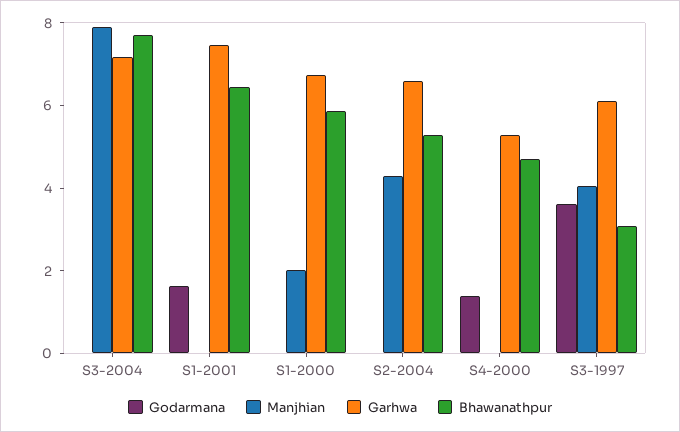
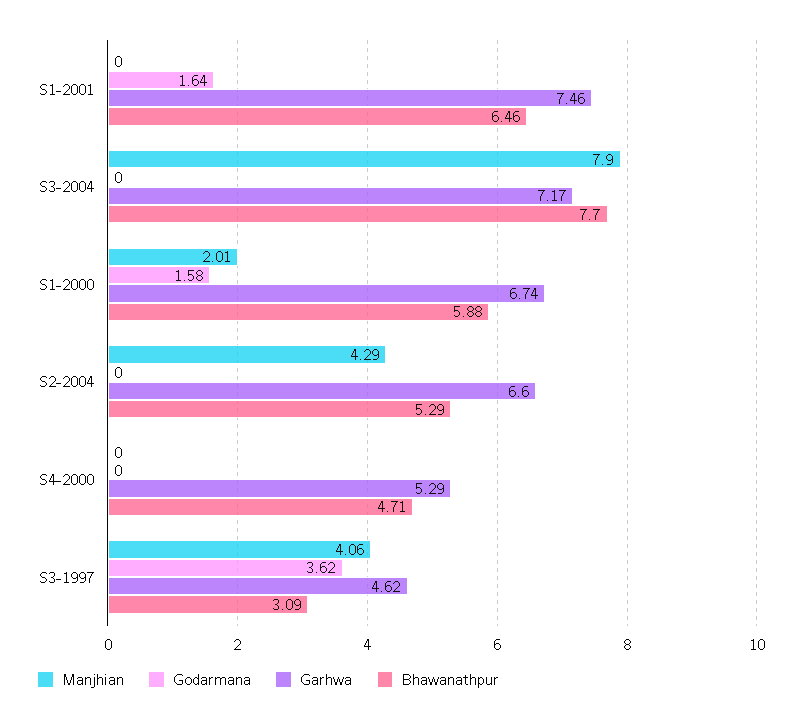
Godarmana, S1-2000: 0 -> 1.58
Godarmana, S4-2000: 1.5 -> 0
Garhwa, S3-1997: 6 -> 4.62

